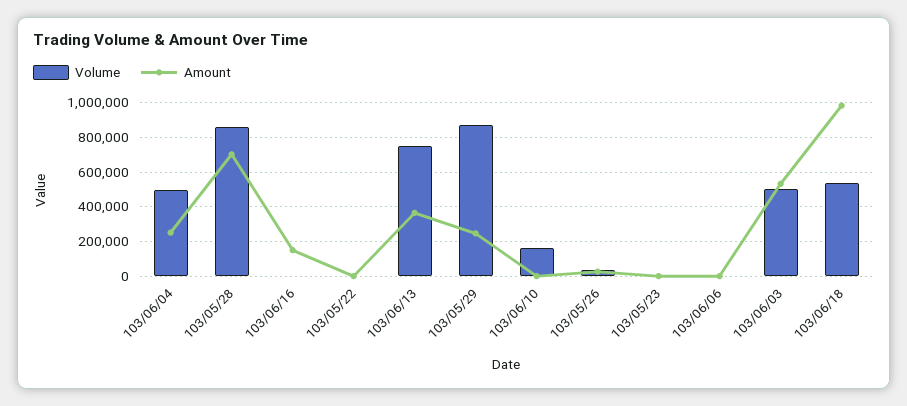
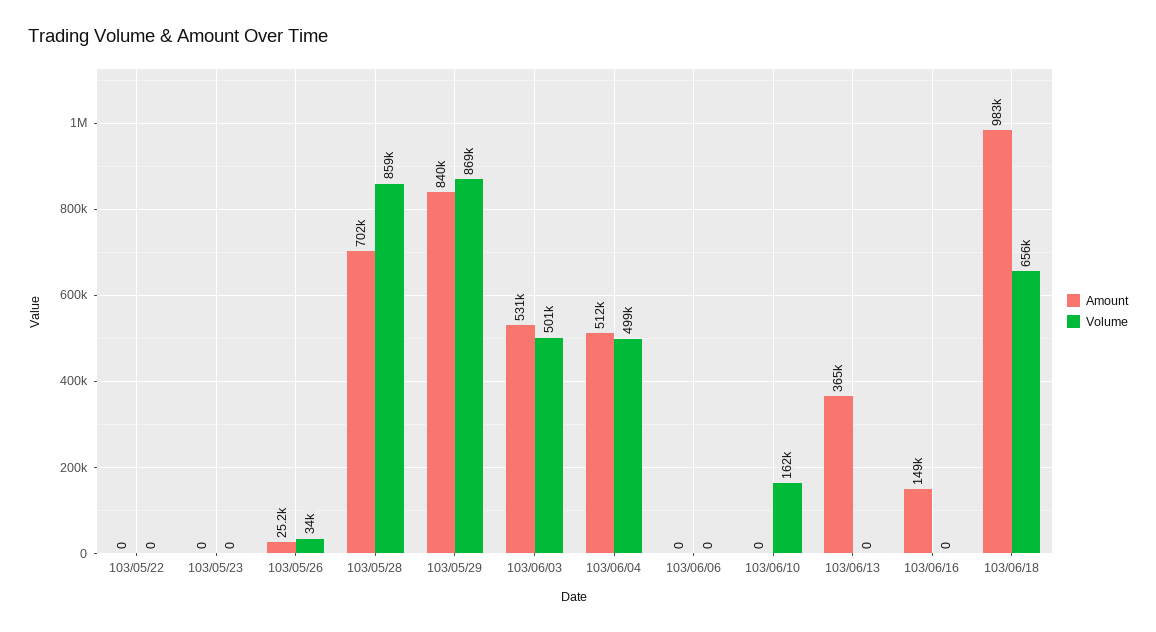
Amount, 103/06/04: 250000 -> 512000
Volume, 103/06/13: 750000 -> 0
Amount, 103/05/29: 250000 -> 840000
Volume, 103/06/18: 550000 -> 656000

